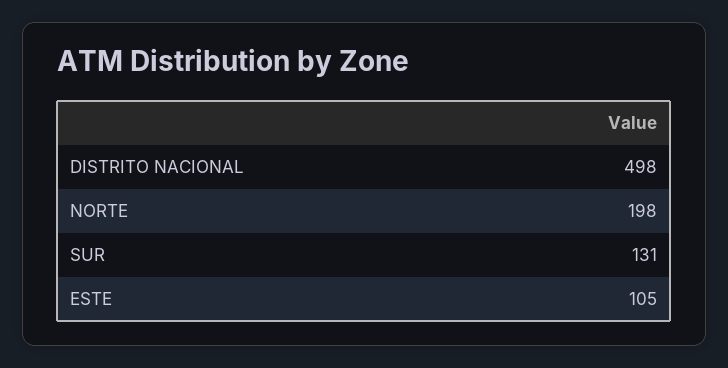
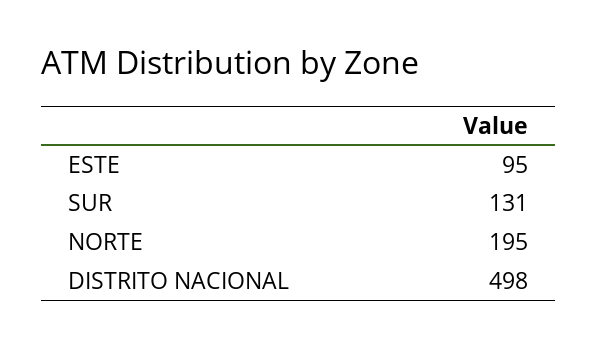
NORTE: 198 -> 195
ESTE: 105 -> 95

